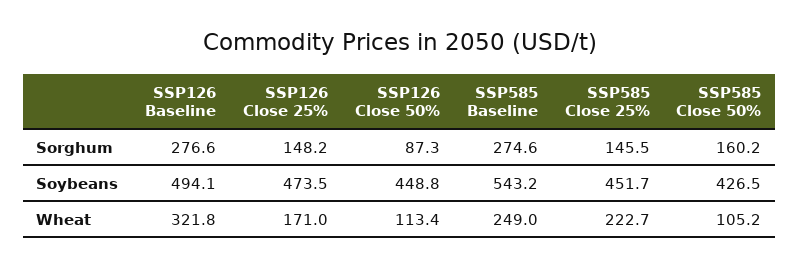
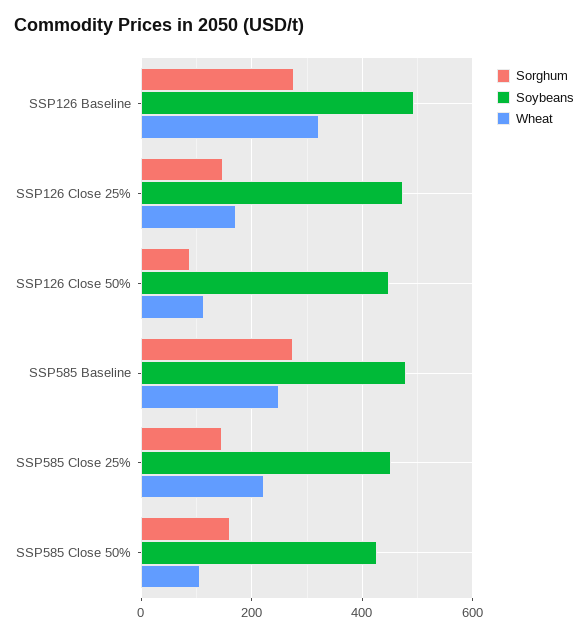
Soybeans, SSP585 Baseline: 543.2 -> 480

